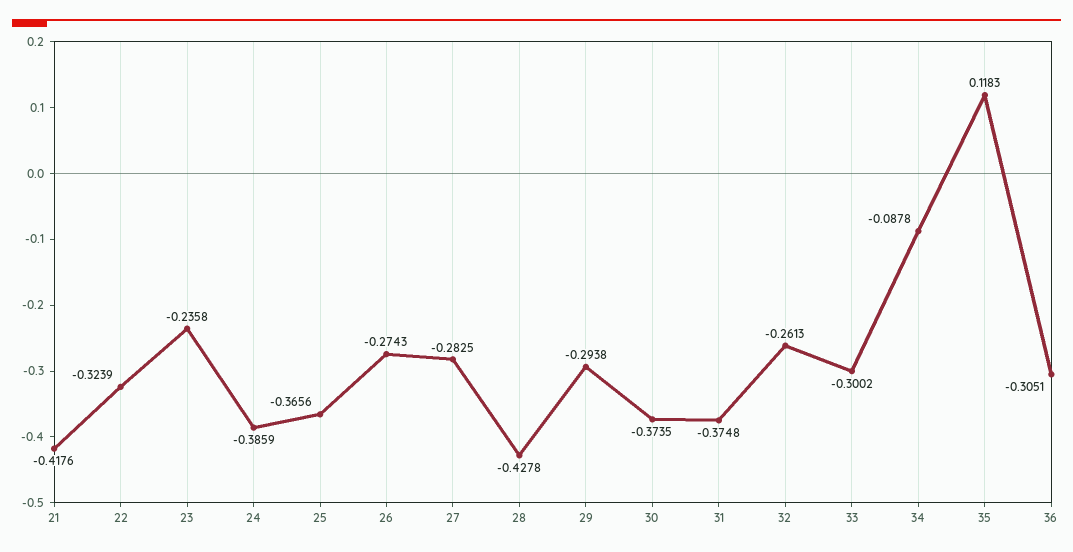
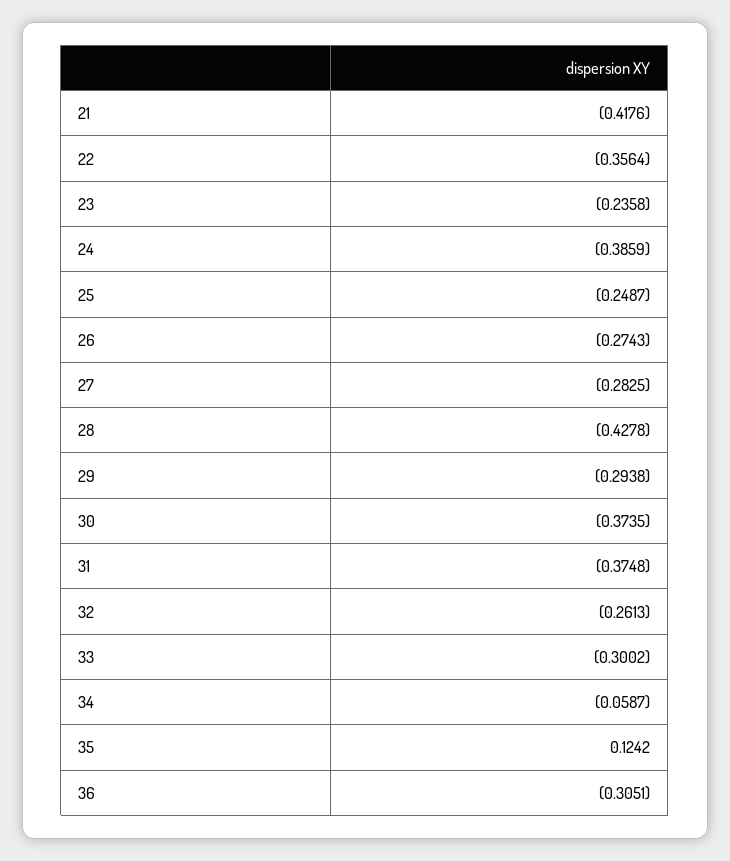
22: -0.3239 -> -0.3564
25: -0.3656 -> -0.2487
34: -0.0878 -> -0.0587
35: 0.1183 -> 0.1242

